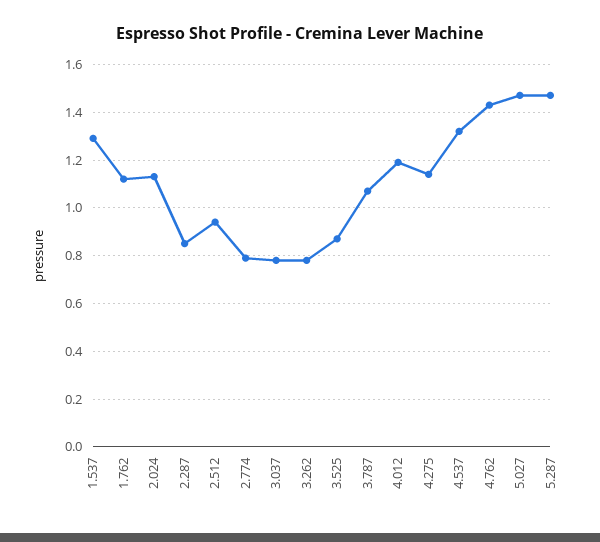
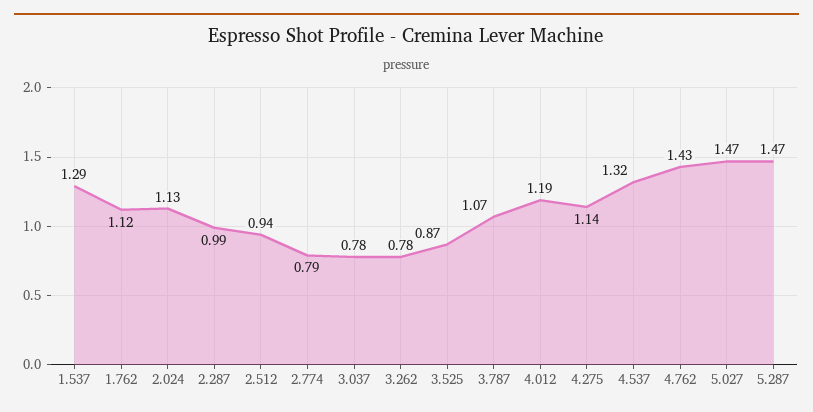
2.287: 0.85 -> 0.99

